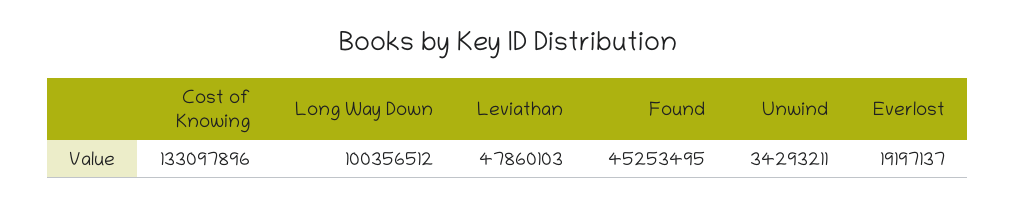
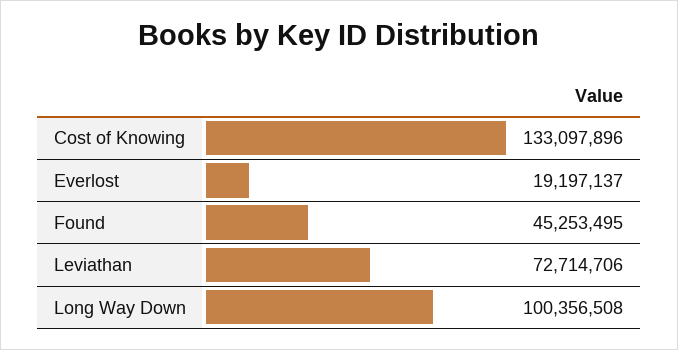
Long Way Down: 100356512 -> 100356508
Leviathan: 47860103 -> 72714706
Unwind: 34293211 -> none

